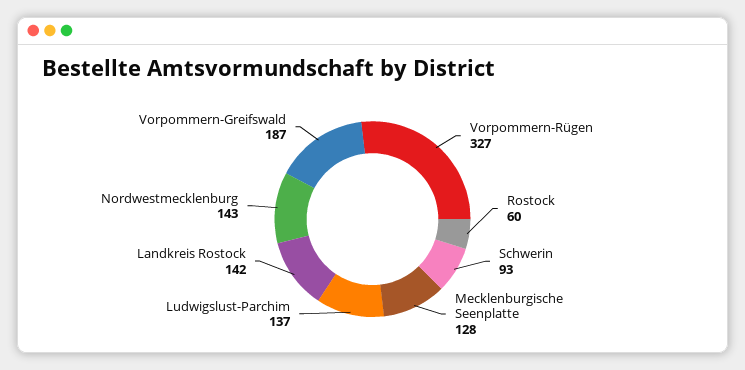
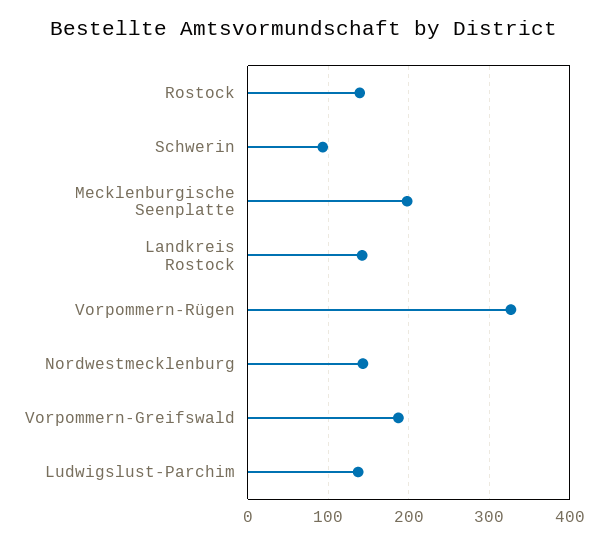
Rostock: 60 -> 140
Mecklenburgische Seenplatte: 128 -> 200

